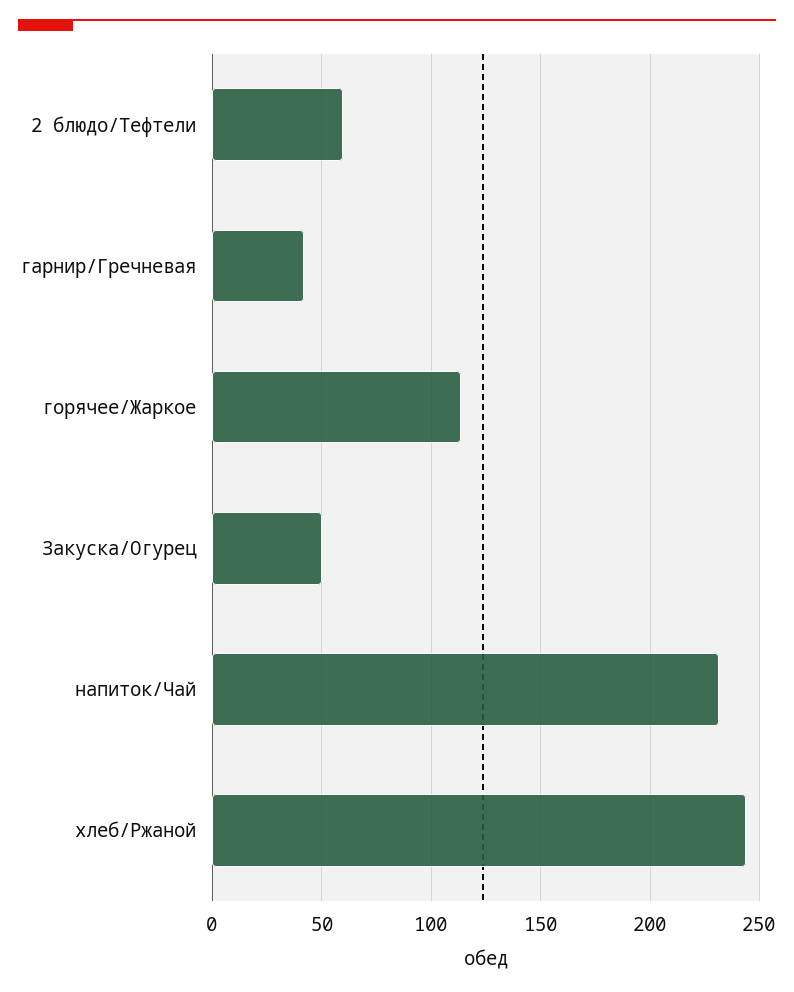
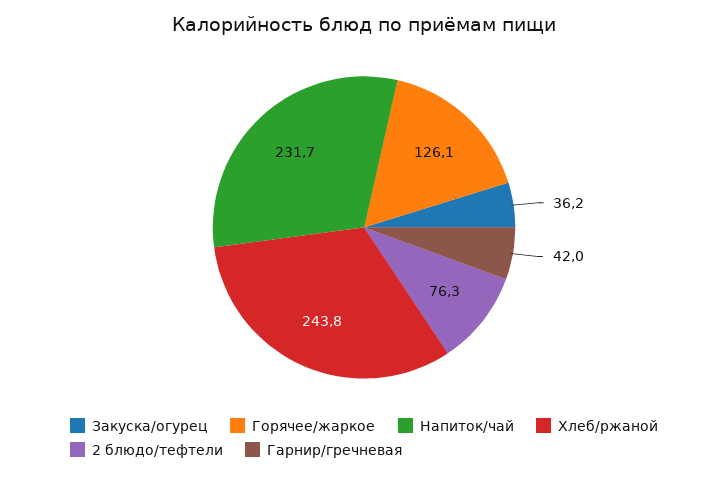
2 блюдо/Тефтели: 60 -> 76.3
горячее/Жаркое: 115 -> 126.1
Закуска/Огурец: 50 -> 36.2

